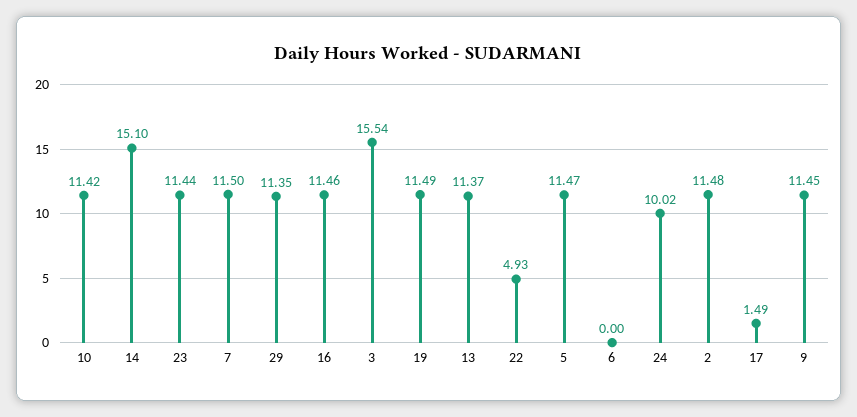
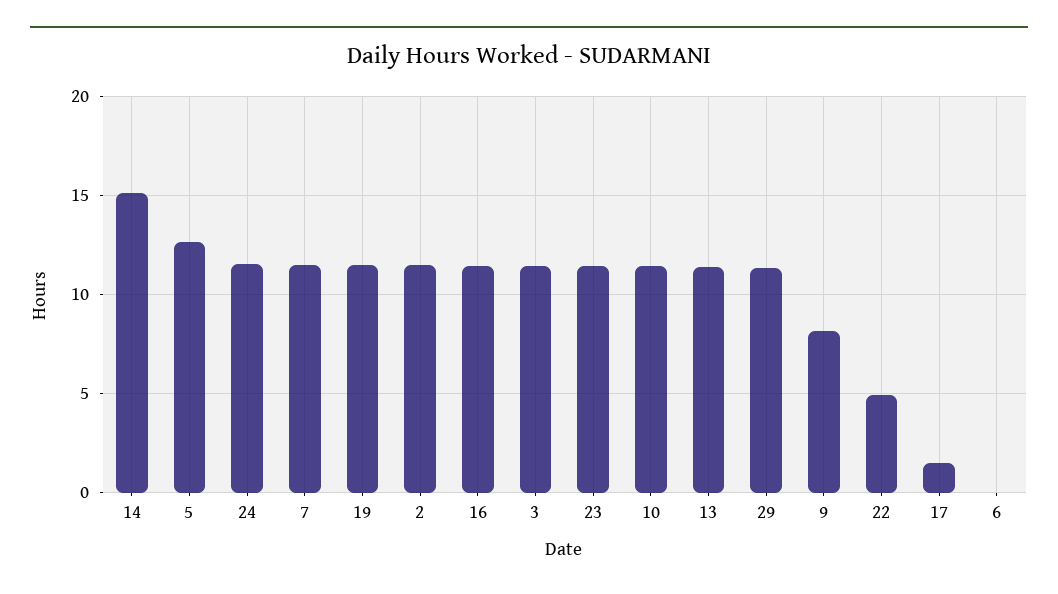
3: 15.54 -> 11.5
5: 11.47 -> 12.5
24: 10.02 -> 11.5
9: 11.45 -> 8

